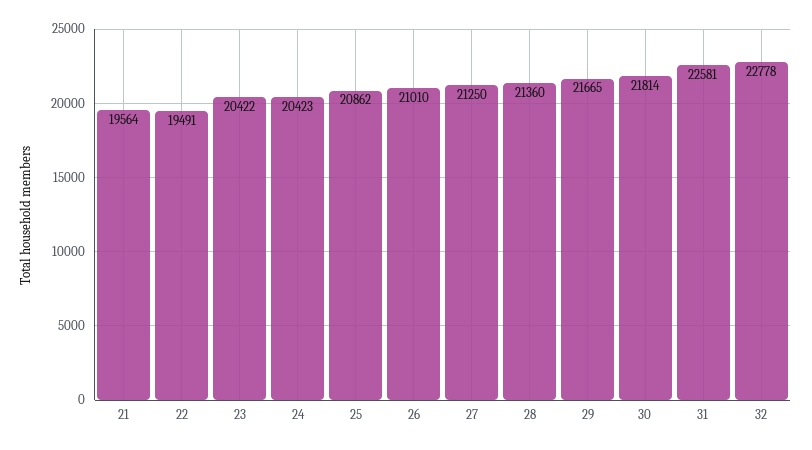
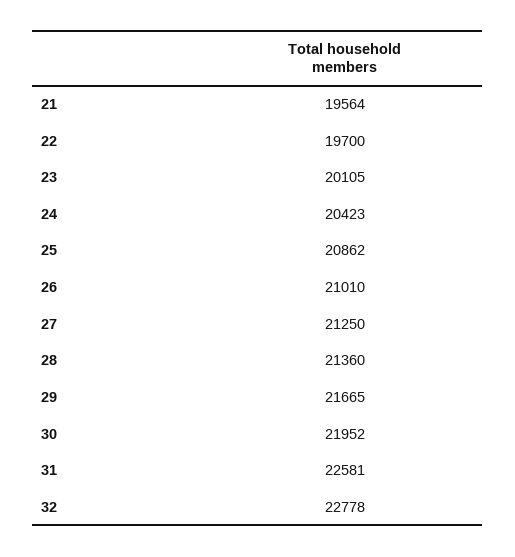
22: 19491 -> 19700
23: 20422 -> 20105
30: 21814 -> 21952

